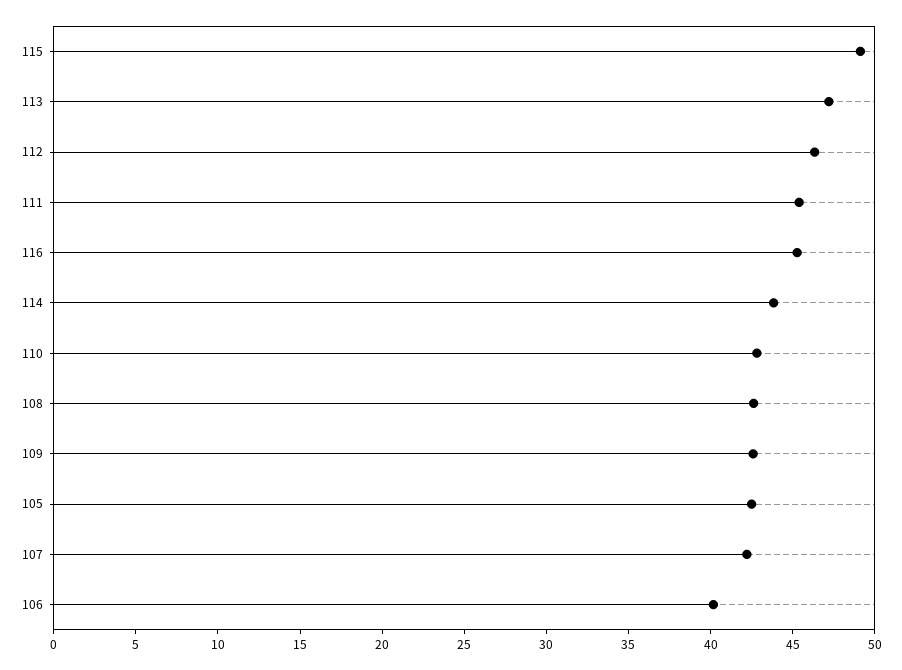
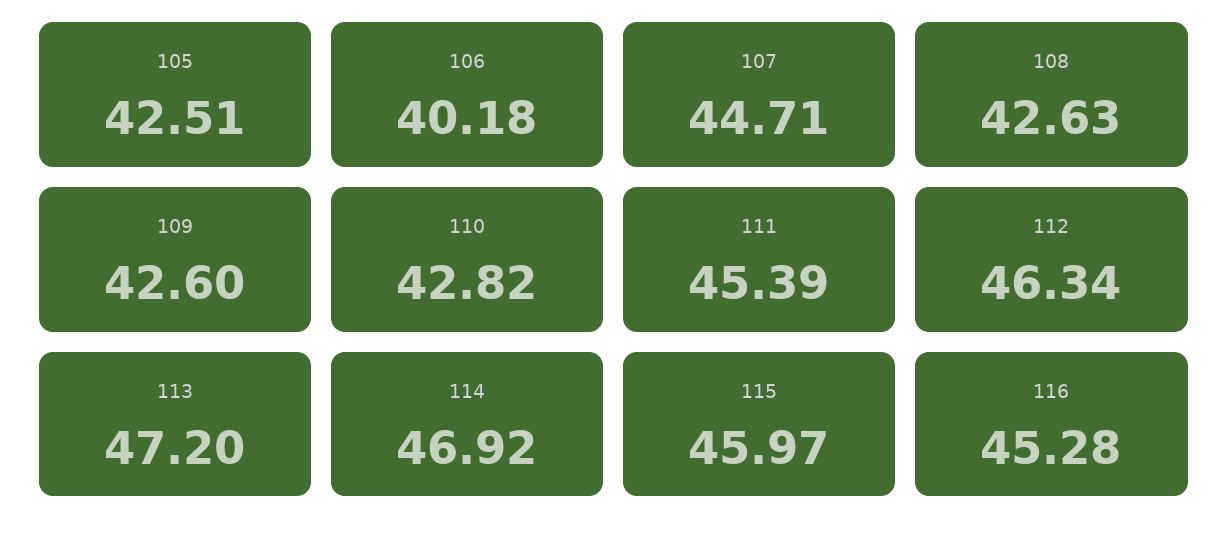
115: 49 -> 45.97
114: 44 -> 46.92
107: 42 -> 44.71

